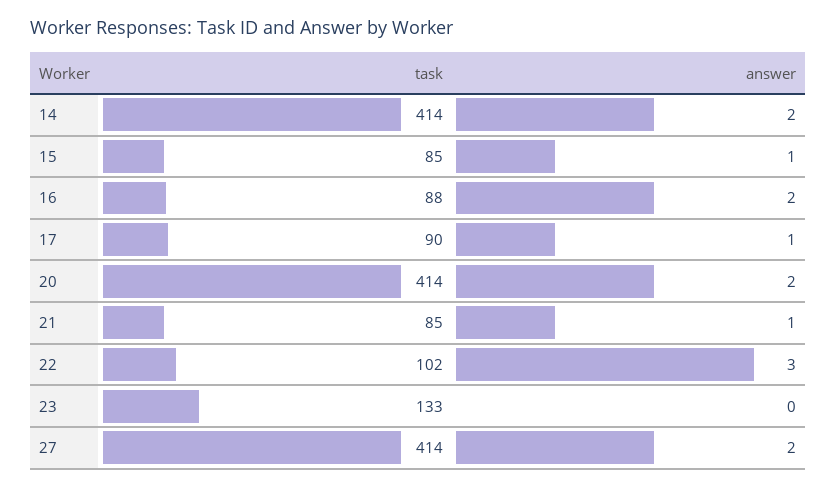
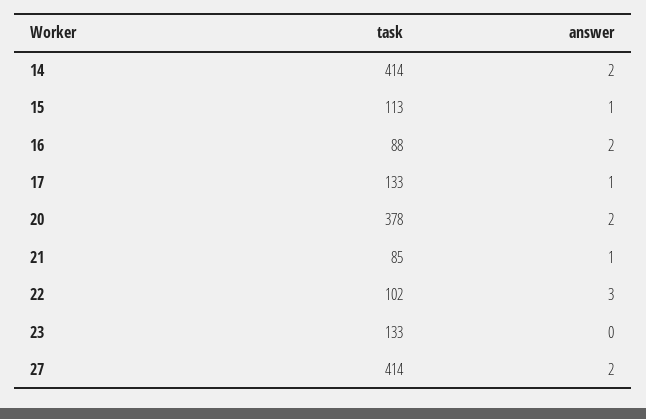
task, 15: 85 -> 113
task, 17: 90 -> 133
task, 20: 414 -> 378

